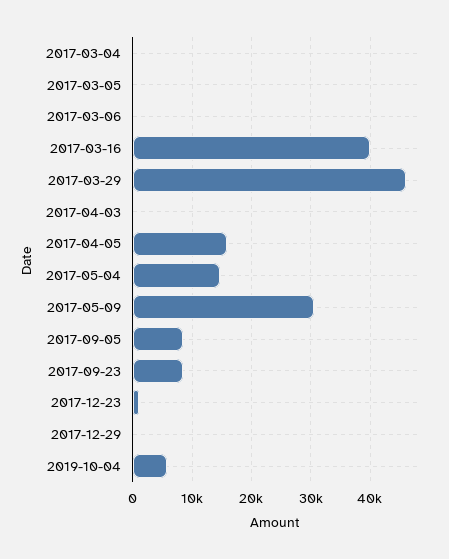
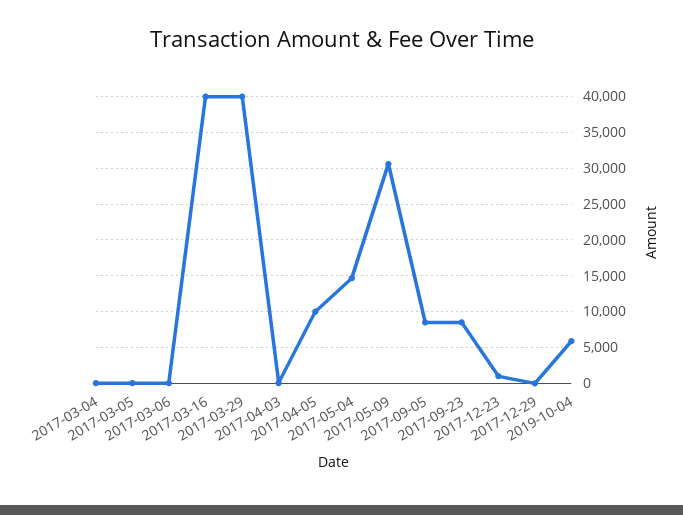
2017-03-29: 46000 -> 40000
2017-04-05: 16000 -> 10000

